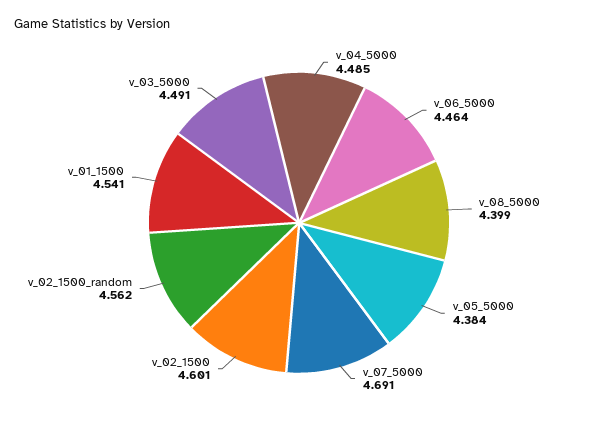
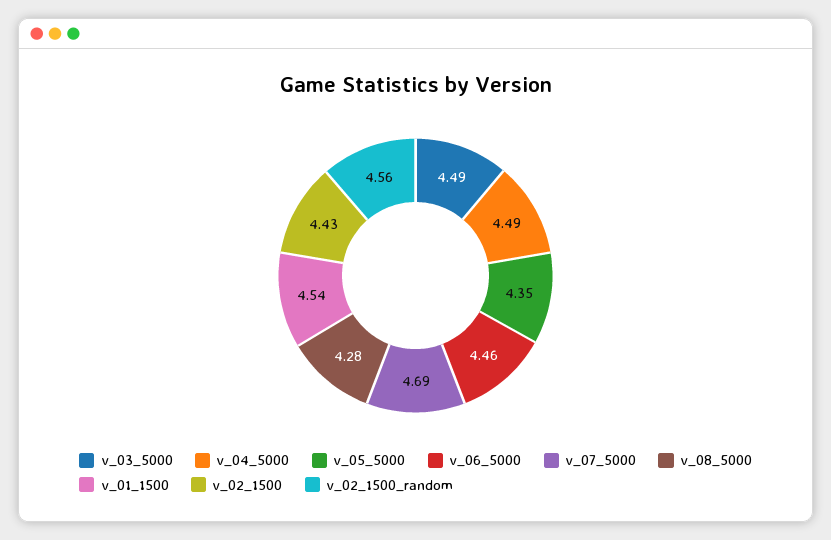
v_08_5000: 4.399 -> 4.28
v_05_5000: 4.384 -> 4.35
v_02_1500: 4.601 -> 4.43

